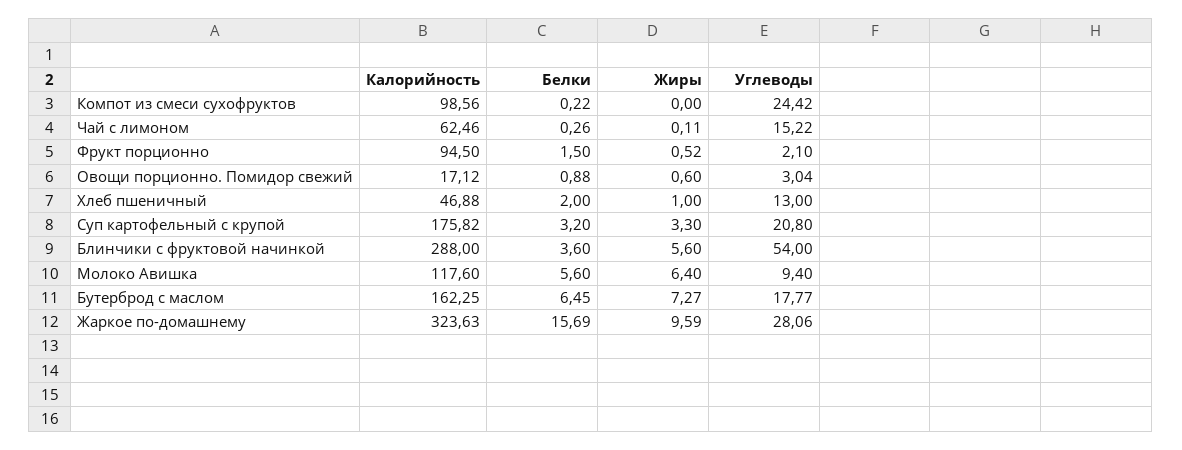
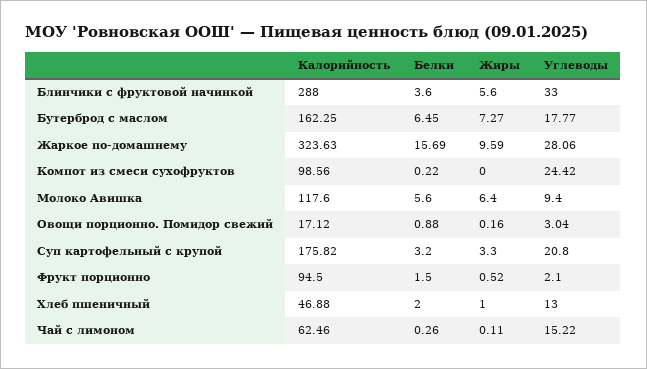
Жиры, Овощи порционно. Помидор свежий: 0.6 -> 0.16
Углеводы, Блинчики с фруктовой начинкой: 54 -> 33

